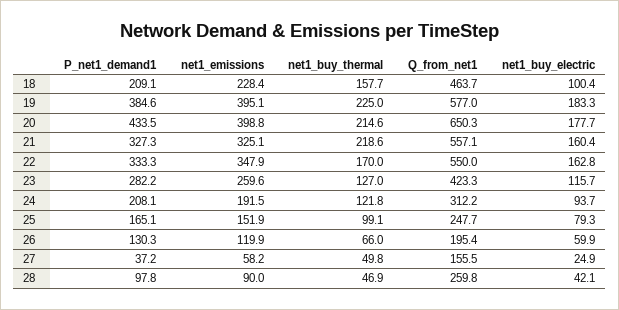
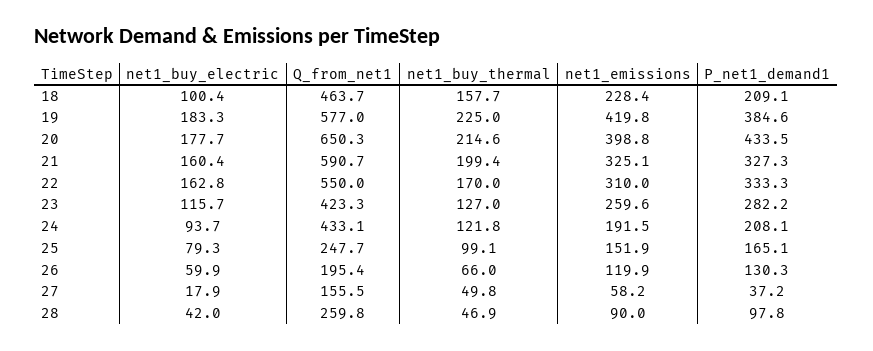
net1_emissions, 19: 395.1 -> 419.8
net1_buy_thermal, 21: 218.6 -> 199.4
Q_from_net1, 21: 557.1 -> 590.7
net1_emissions, 22: 347.9 -> 310
Q_from_net1, 24: 312.2 -> 433.1
net1_buy_electric, 27: 24.9 -> 17.9
net1_buy_electric, 28: 42.1 -> 42

